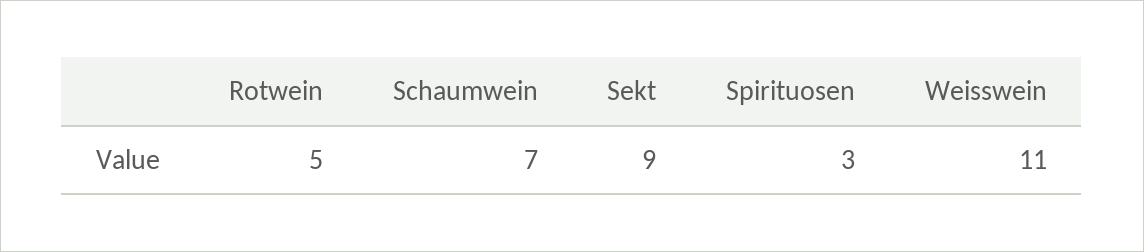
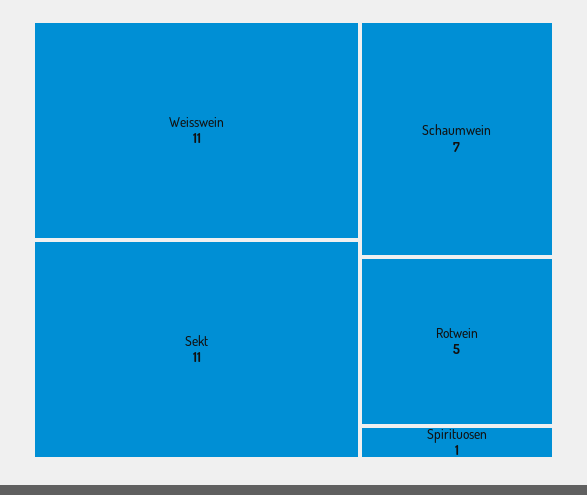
Sekt: 9 -> 11
Spirituosen: 3 -> 1

